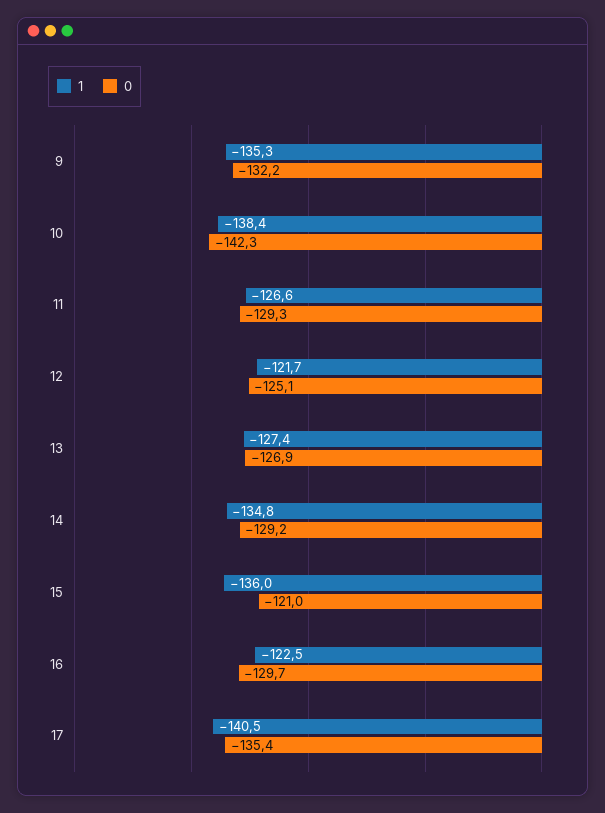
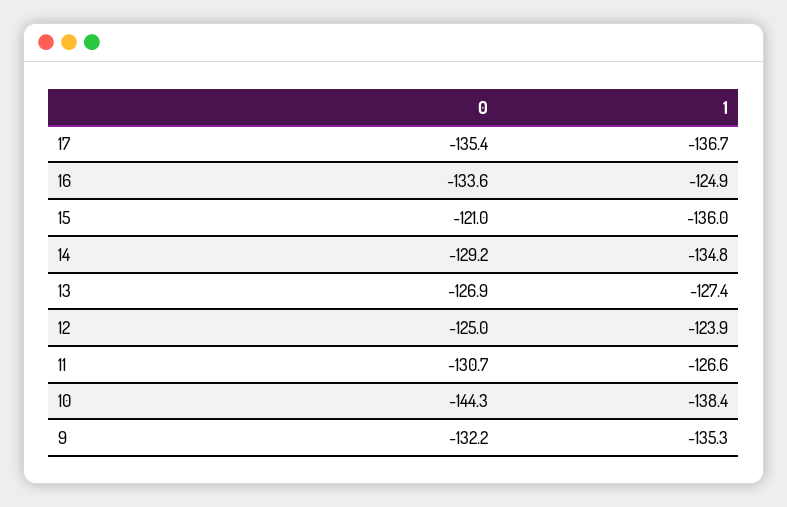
0, 10: -142.3 -> -144.3
0, 11: -129.3 -> -130.7
1, 12: -121.7 -> -123.9
0, 12: -125.1 -> -125
1, 16: -122.5 -> -124.9
0, 16: -129.7 -> -133.6
1, 17: -140.5 -> -136.7

